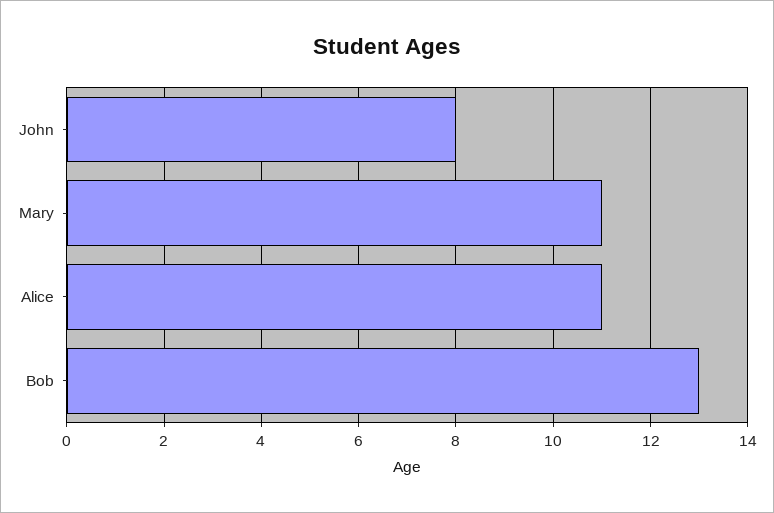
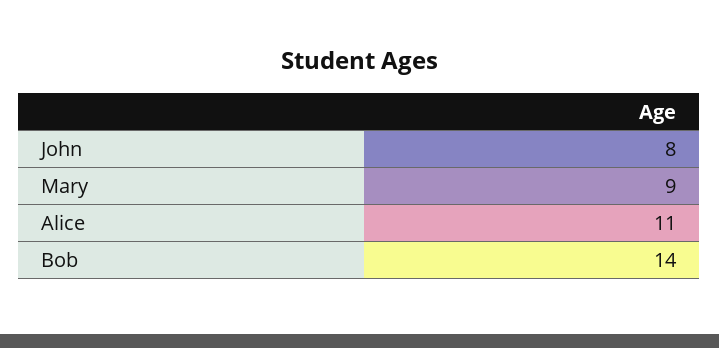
Mary: 11 -> 9
Bob: 13 -> 14

